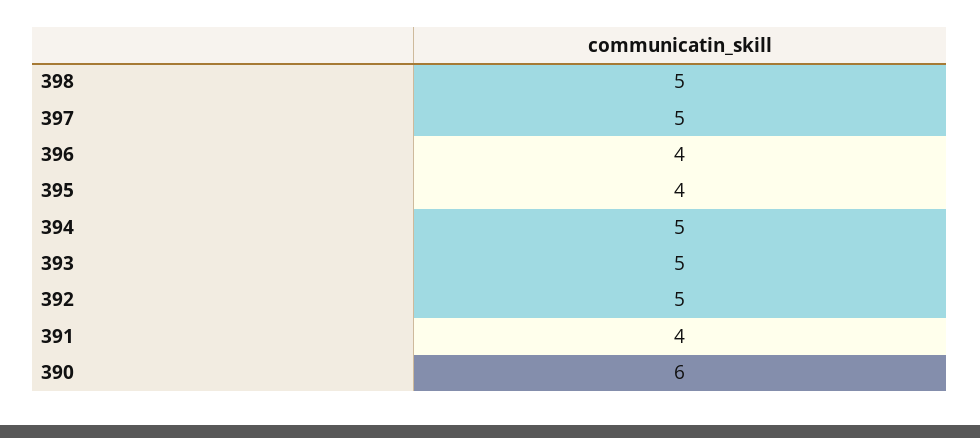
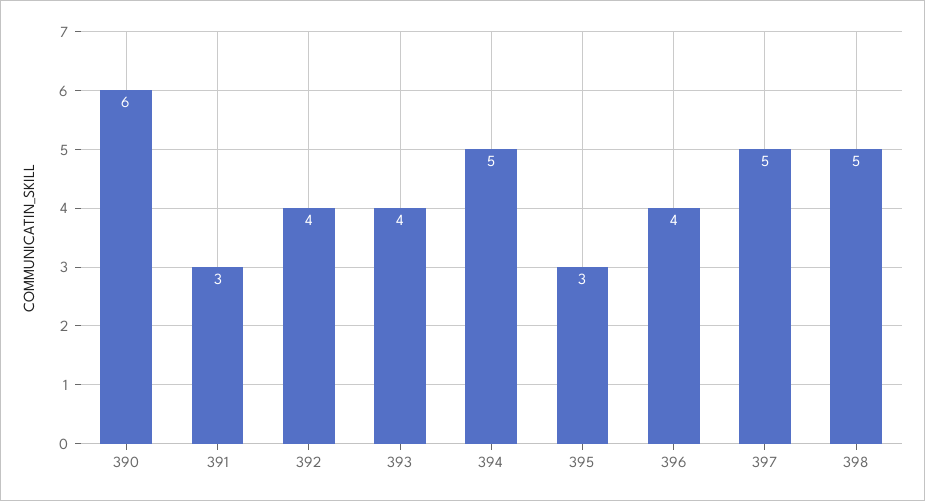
395: 4 -> 3
393: 5 -> 4
392: 5 -> 4
391: 4 -> 3

